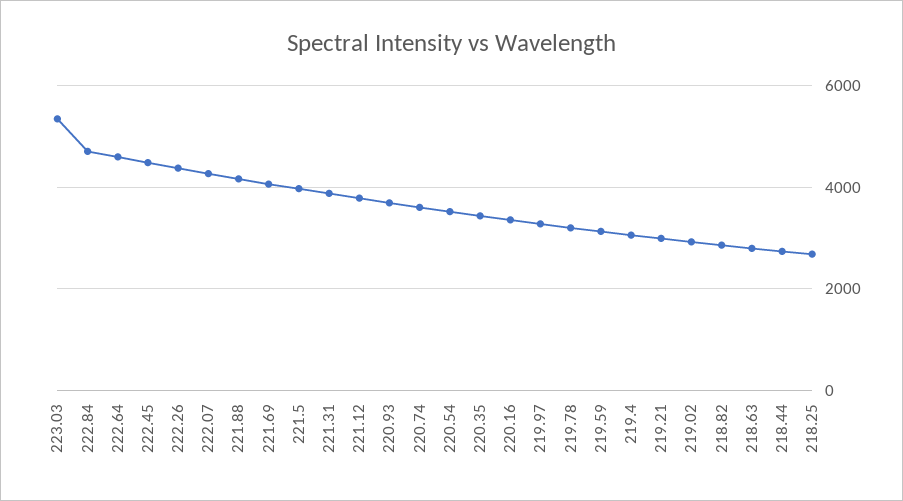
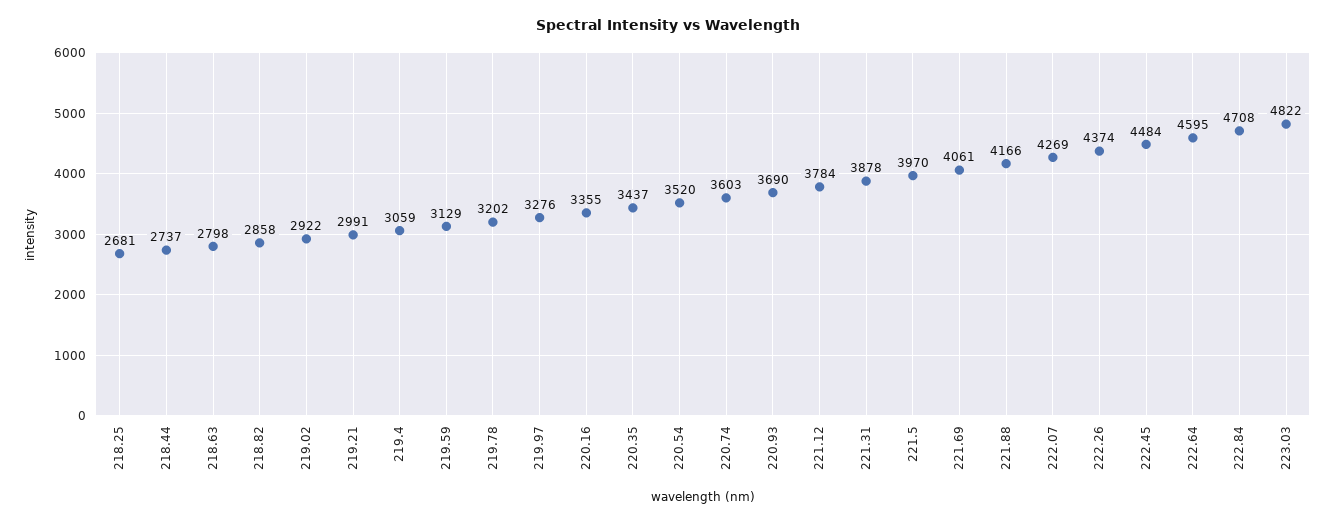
223.03: 5400 -> 4822

